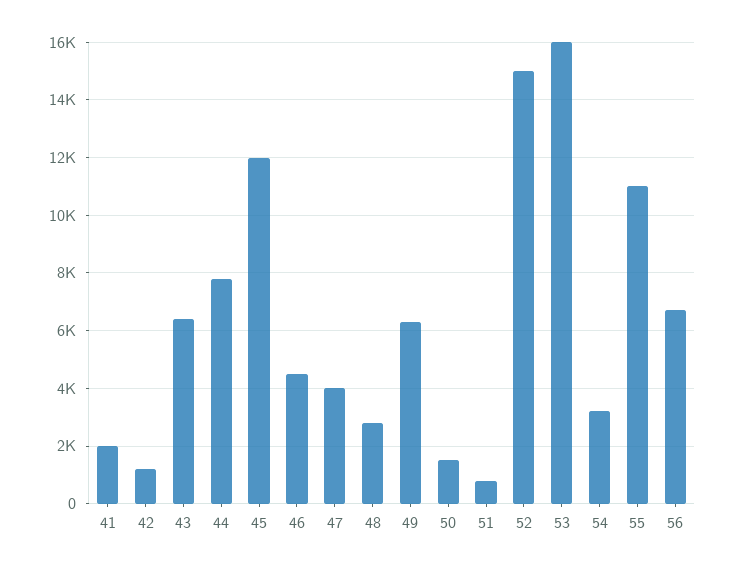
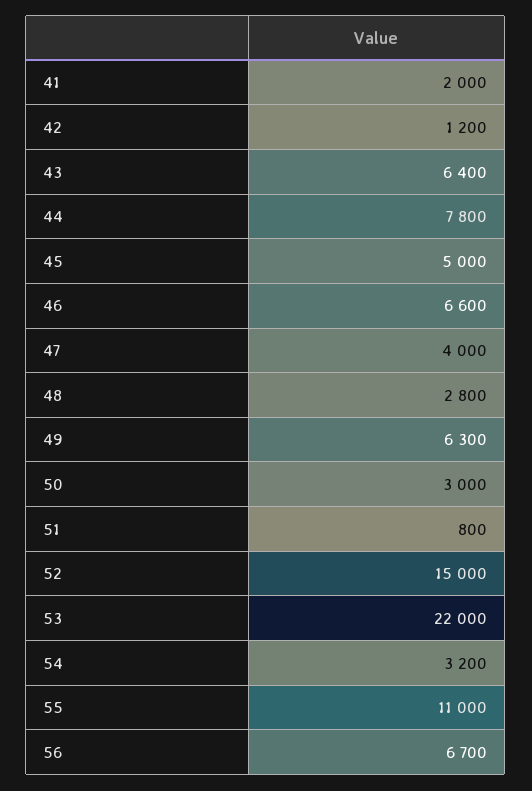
45: 12000 -> 5000
46: 4500 -> 6600
50: 1500 -> 3000
53: 16000 -> 22000

